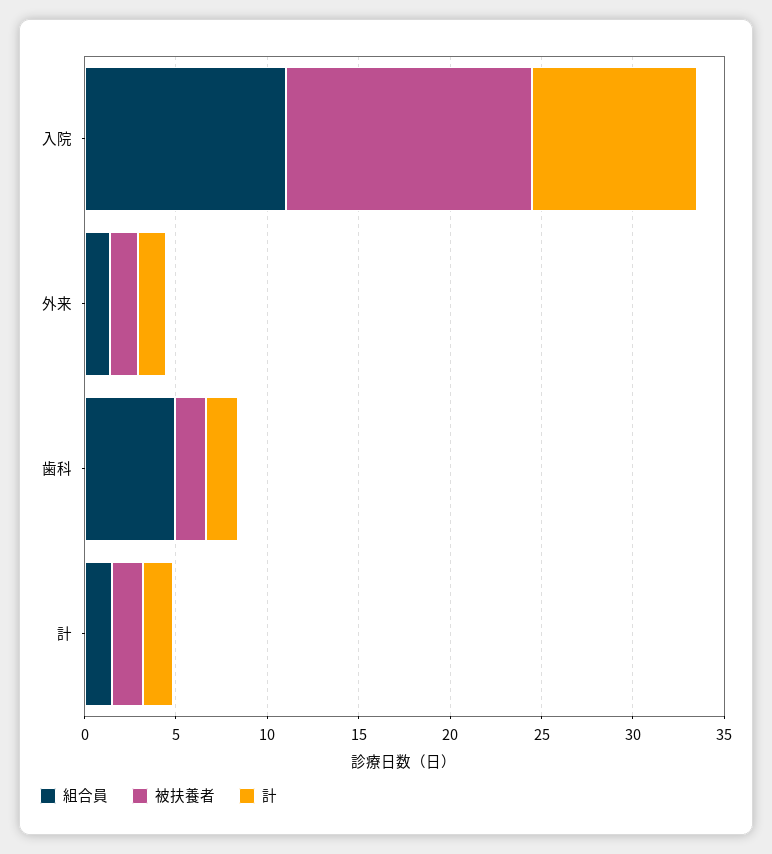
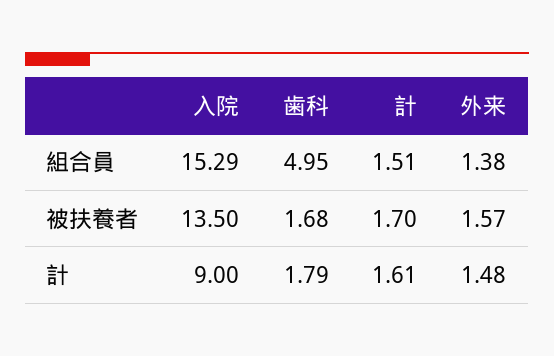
組合員, 入院: 11 -> 15.29

